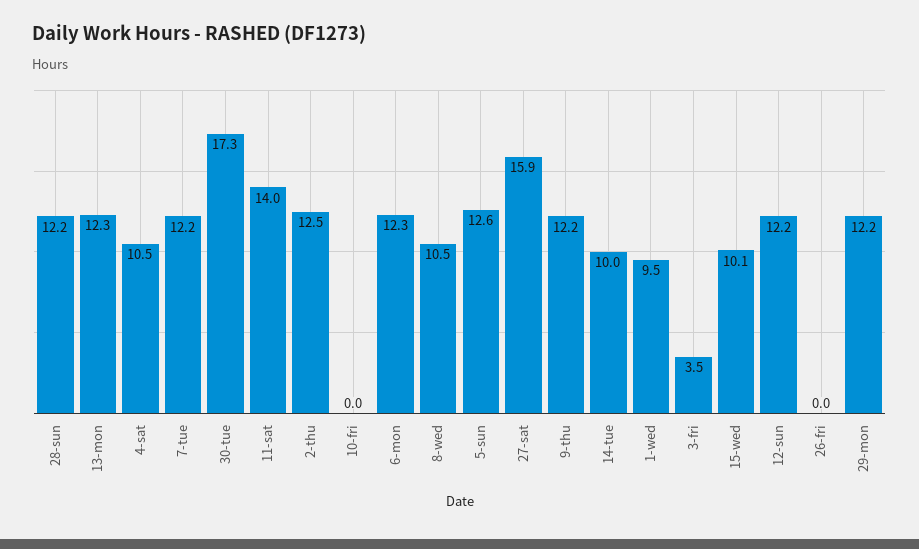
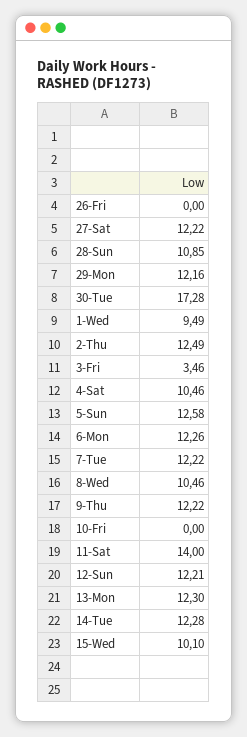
28-sun: 12.2 -> 10.85
27-sat: 15.9 -> 12.22
14-tue: 10 -> 12.28

